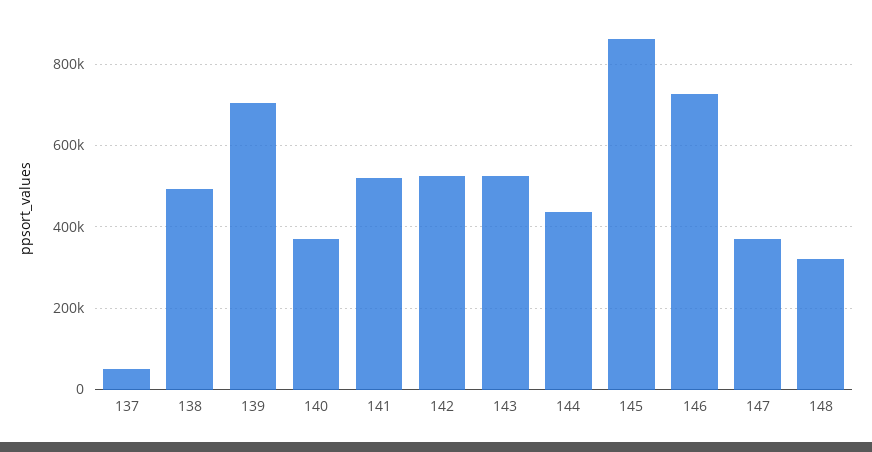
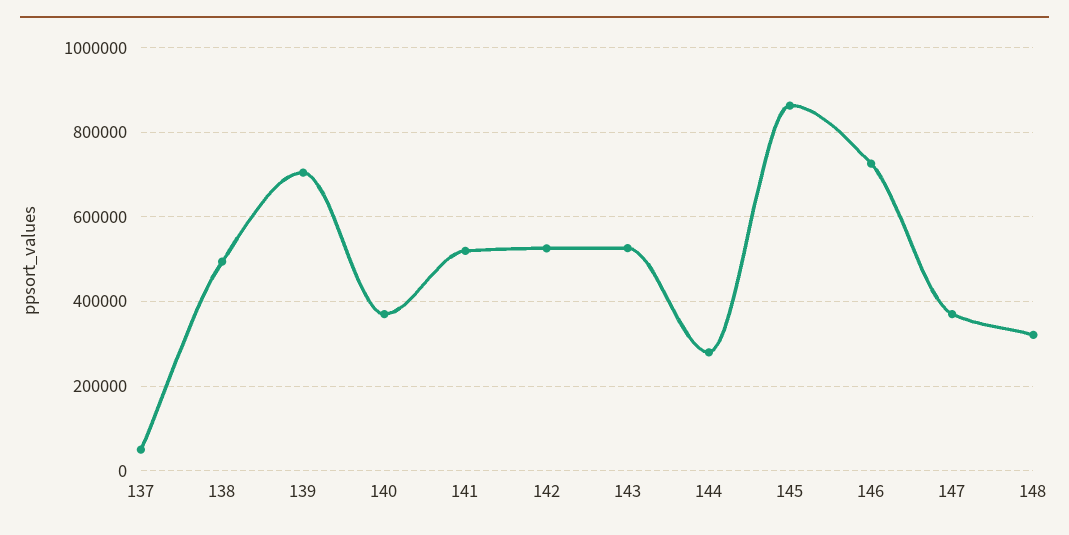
144: 440000 -> 280000

